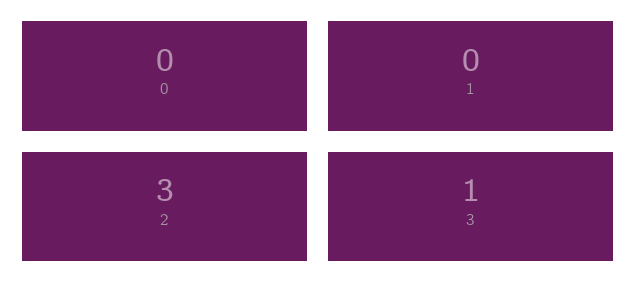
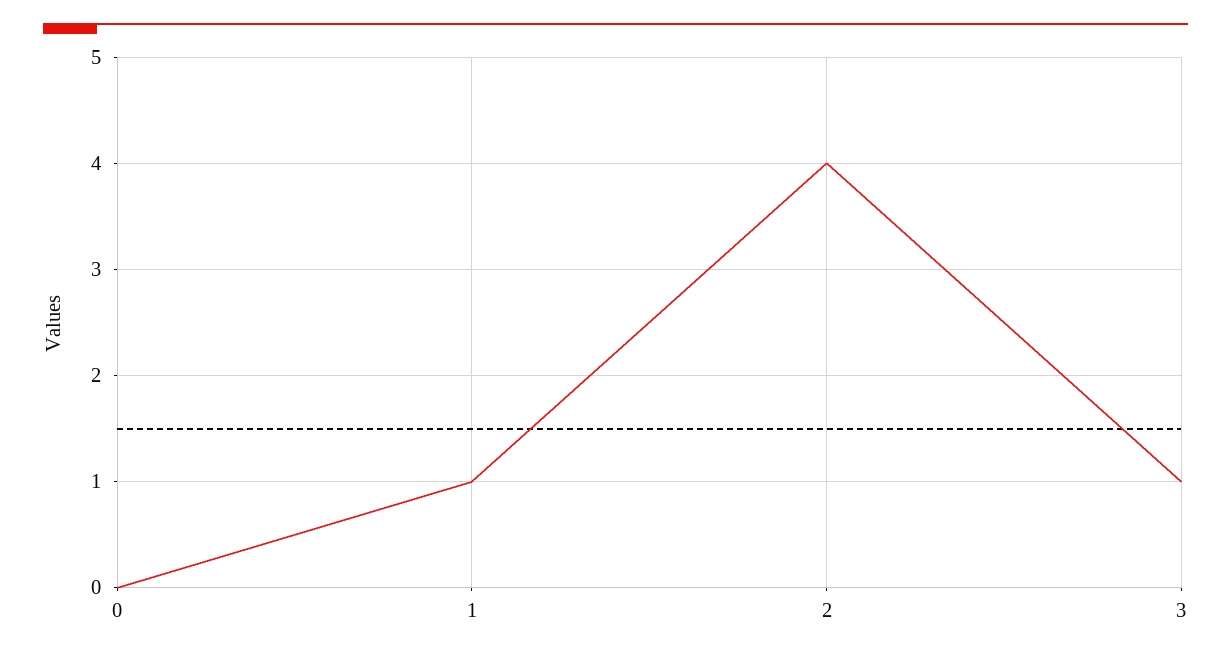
1: 0 -> 1
2: 3 -> 4

